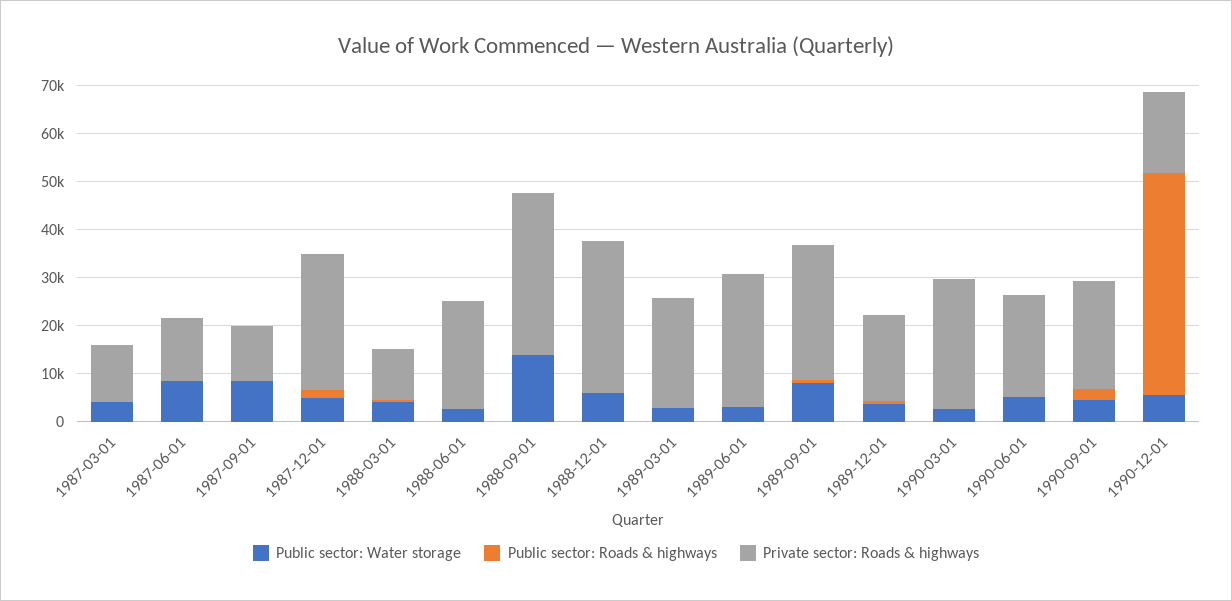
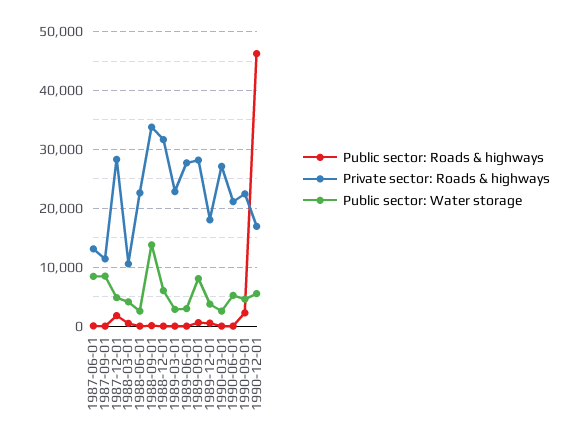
Public sector: Water storage, 1987-03-01: 4000 -> none
Public sector: Roads & highways, 1987-03-01: 0 -> none
Private sector: Roads & highways, 1987-03-01: 12000 -> none

